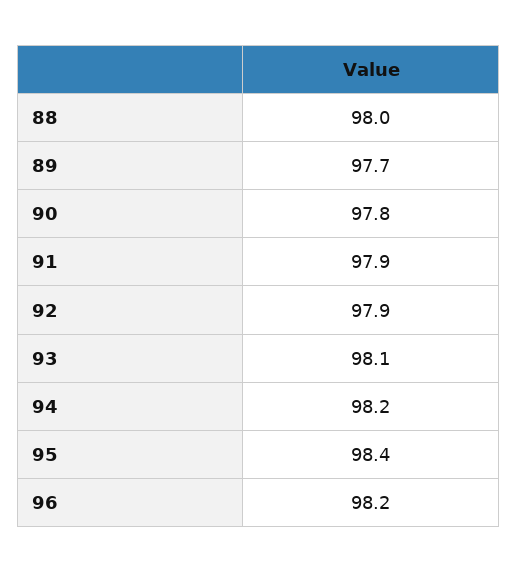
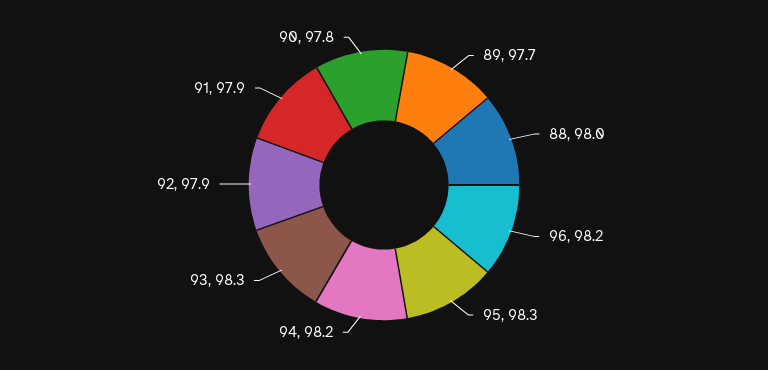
93: 98.1 -> 98.3
95: 98.4 -> 98.3

